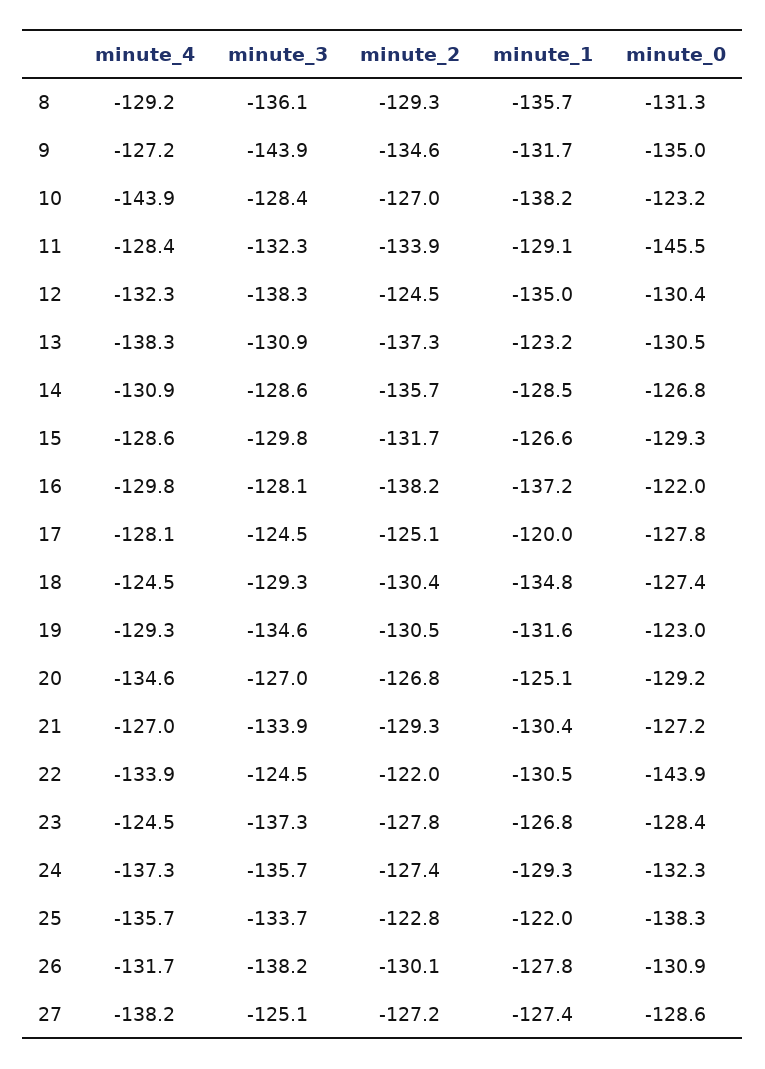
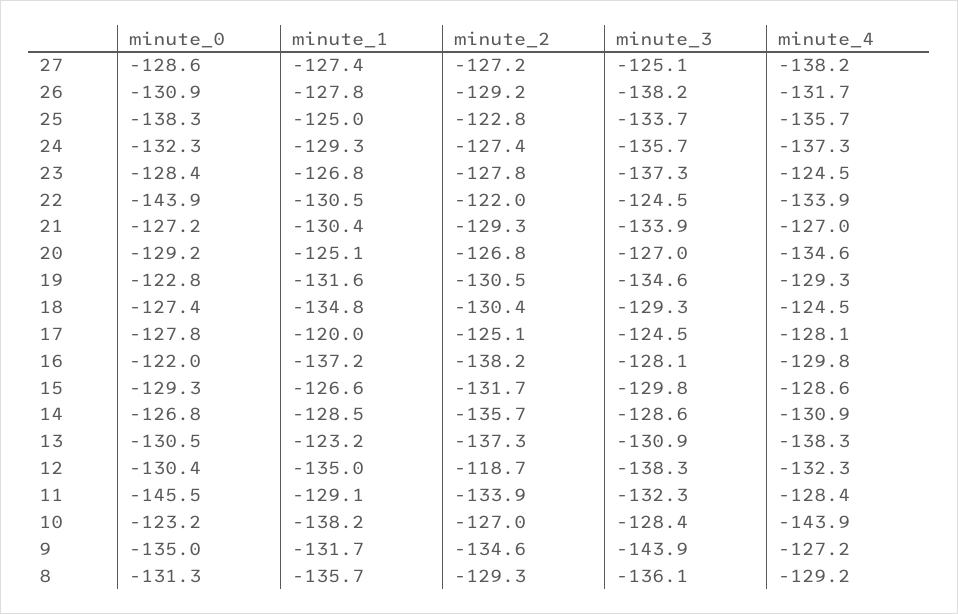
minute_2, 12: -124.5 -> -118.7
minute_0, 19: -123 -> -122.8
minute_1, 25: -122 -> -125
minute_2, 26: -130.1 -> -129.2

